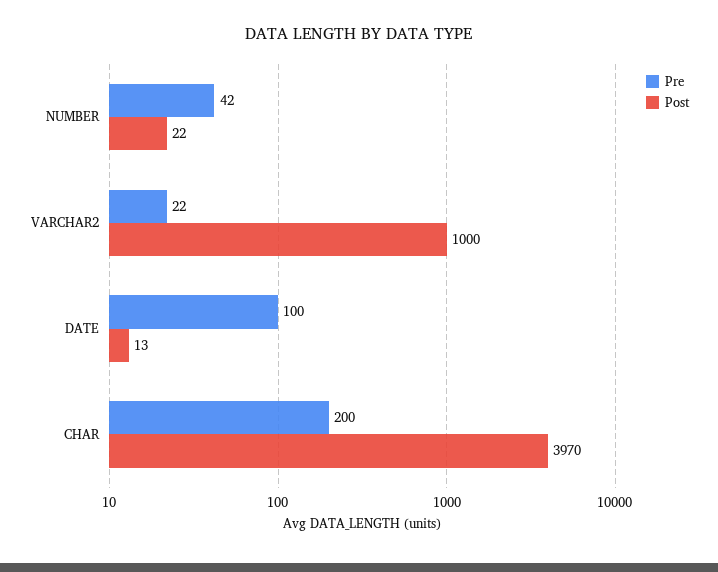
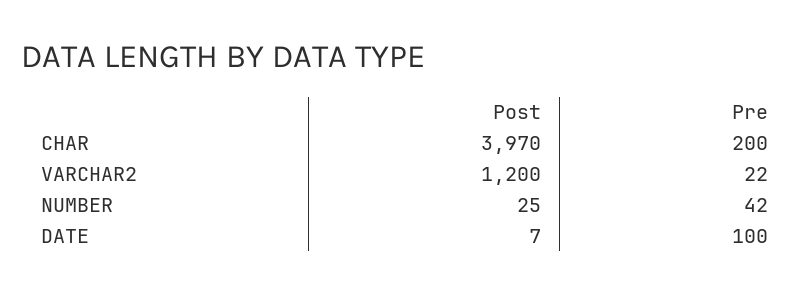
Post, NUMBER: 22 -> 25
Post, VARCHAR2: 1000 -> 1200
Post, DATE: 13 -> 7

